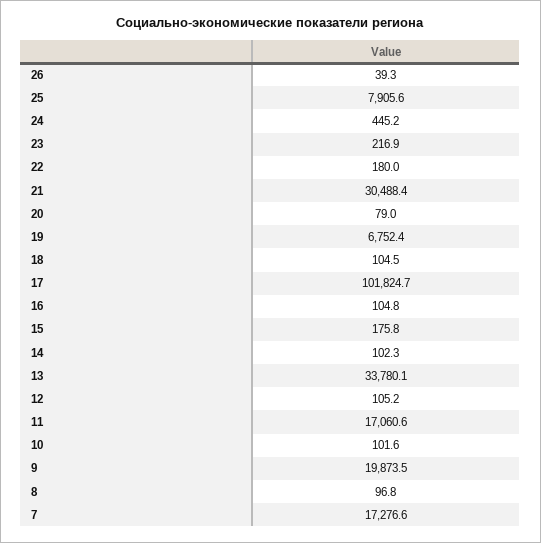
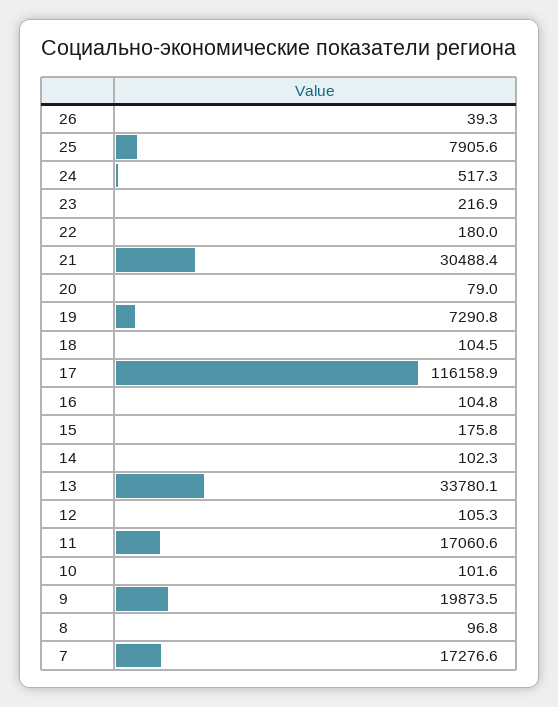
24: 445.2 -> 517.3
19: 6752.4 -> 7290.8
17: 101824.7 -> 116158.9
12: 105.2 -> 105.3

